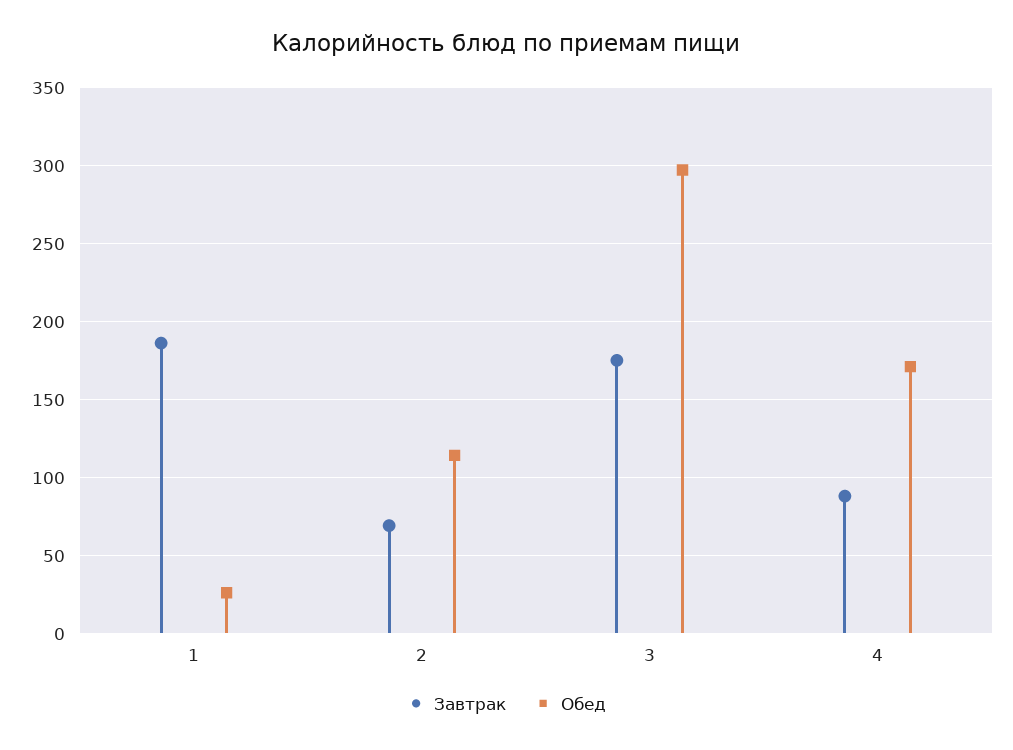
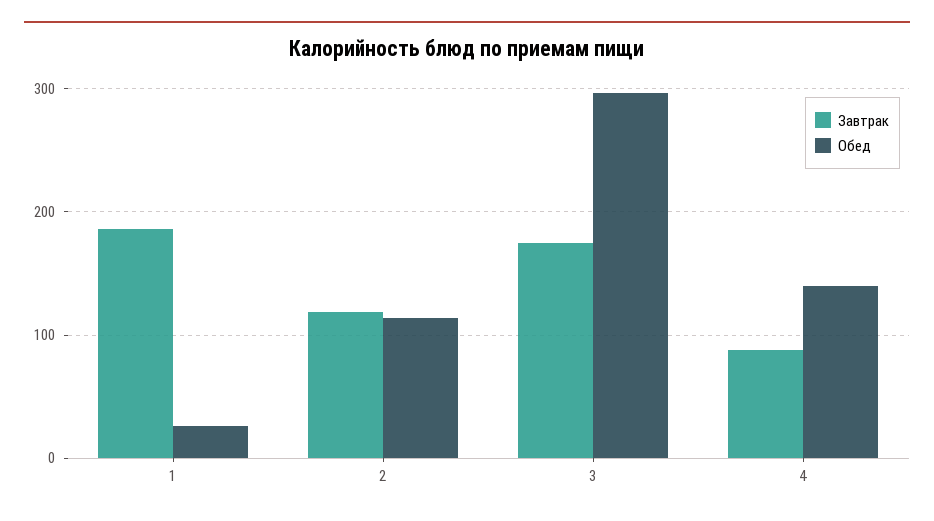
Завтрак, 2: 70 -> 120
Обед, 4: 170 -> 140

